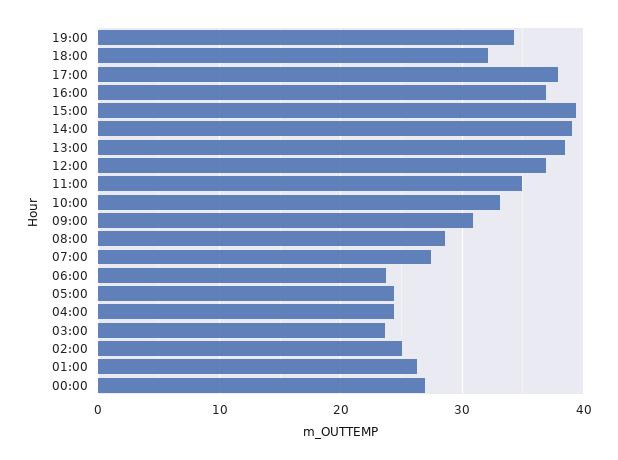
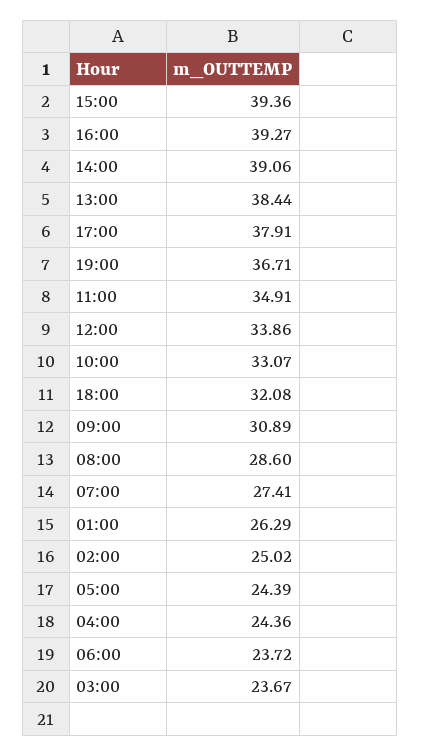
19:00: 34 -> 36.71
16:00: 37 -> 39.27
12:00: 37 -> 33.86
00:00: 27 -> none

